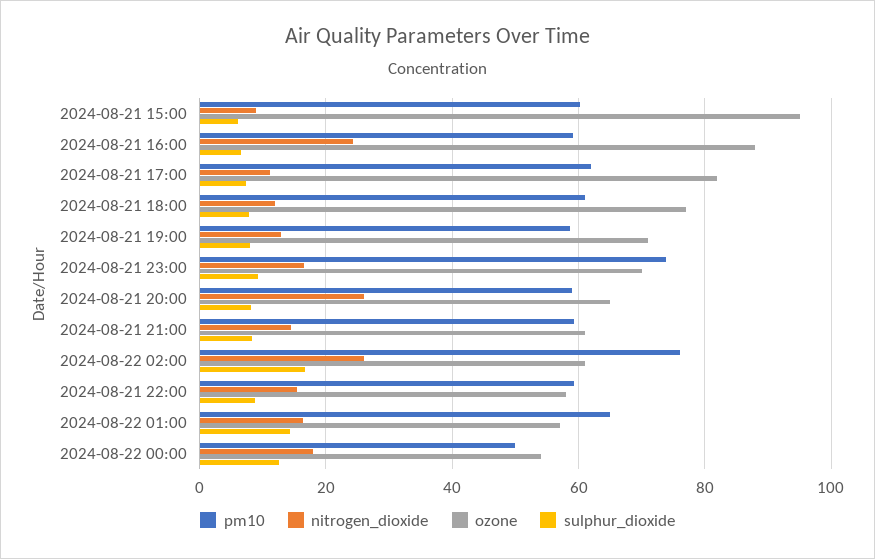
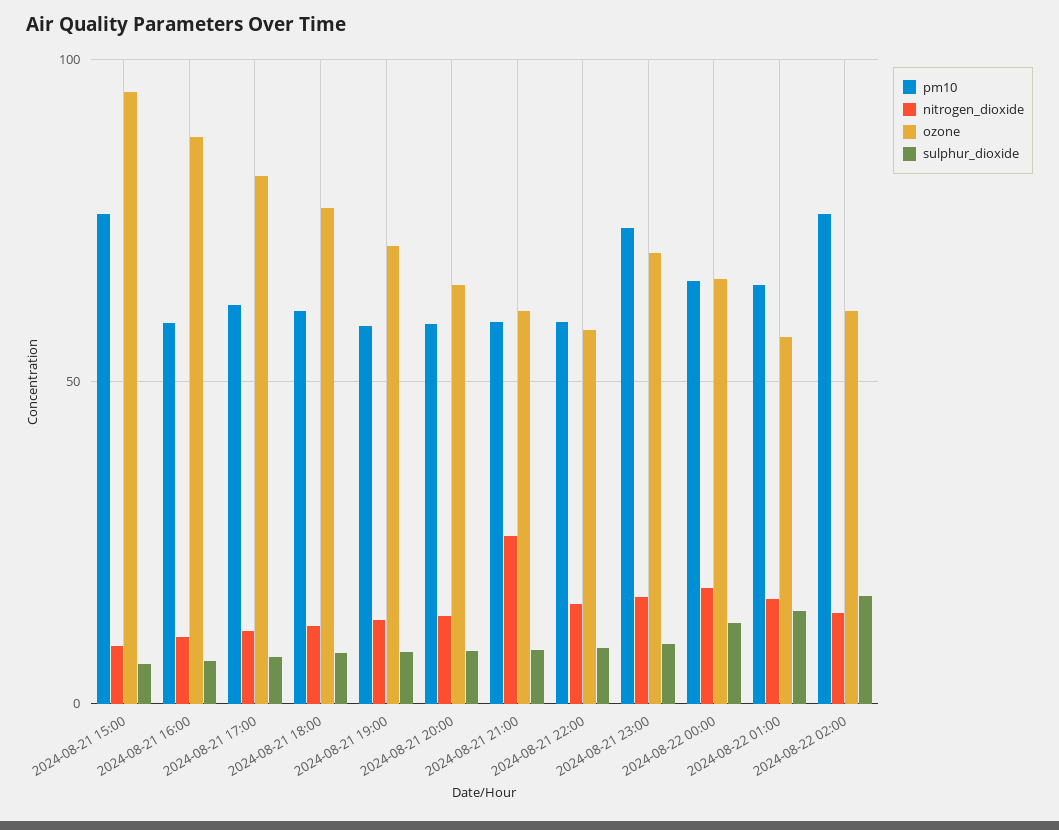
pm10, 2024-08-21 15:00: 60 -> 75
nitrogen_dioxide, 2024-08-21 16:00: 24 -> 10
nitrogen_dioxide, 2024-08-21 20:00: 26 -> 15
nitrogen_dioxide, 2024-08-21 21:00: 14 -> 25
nitrogen_dioxide, 2024-08-22 02:00: 26 -> 15
pm10, 2024-08-22 00:00: 50 -> 65
ozone, 2024-08-22 00:00: 54 -> 65

